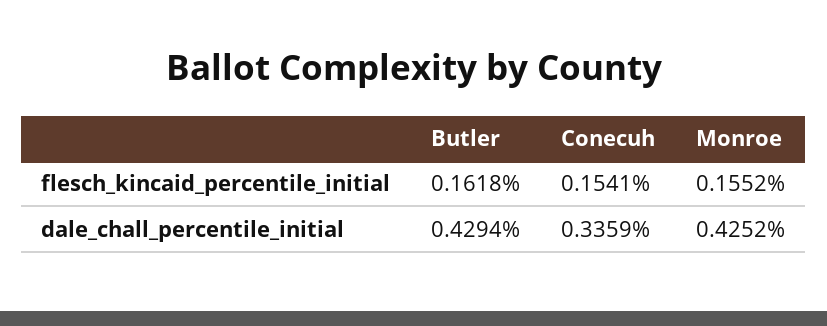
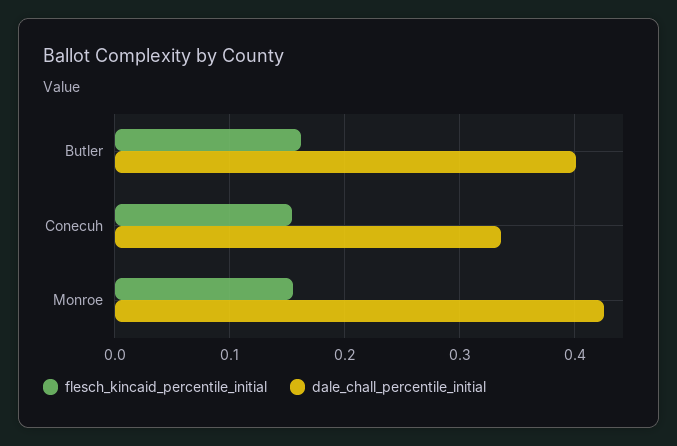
dale_chall_percentile_initial, Butler: 0.4294 -> 0.4

